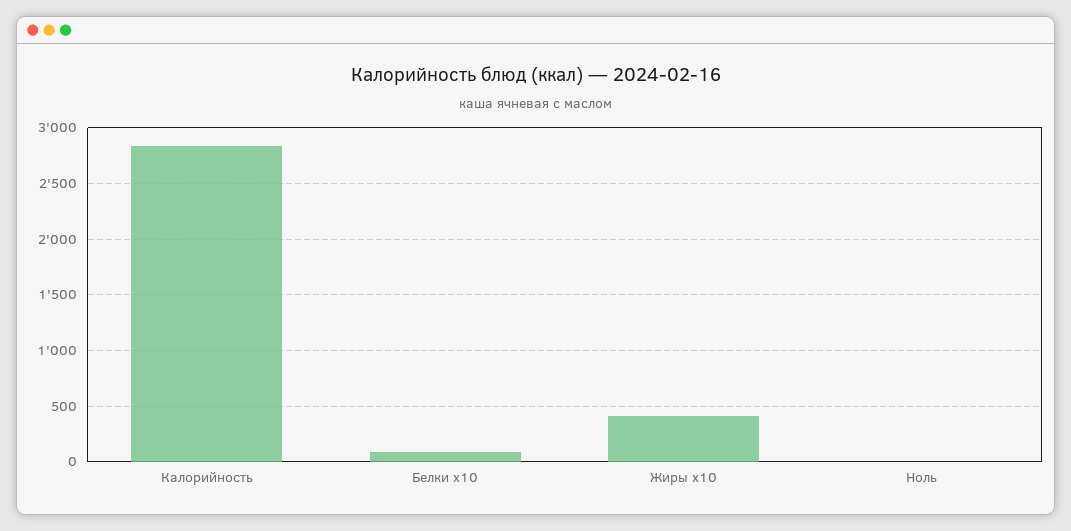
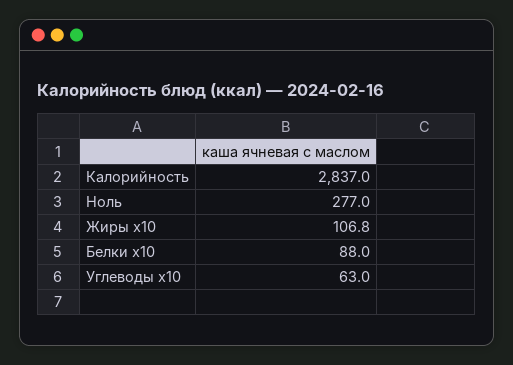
Жиры x10: 400 -> 106.8
Ноль: 0 -> 277
Углеводы x10: none -> 63

